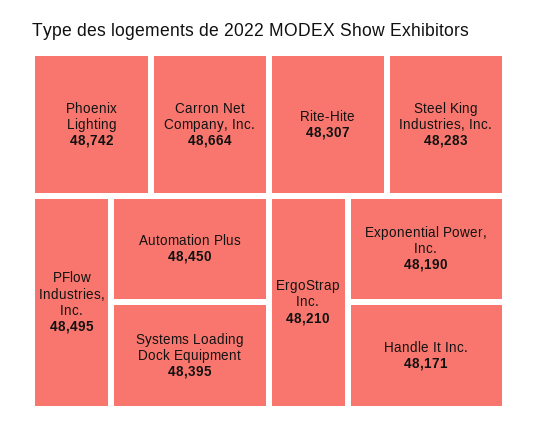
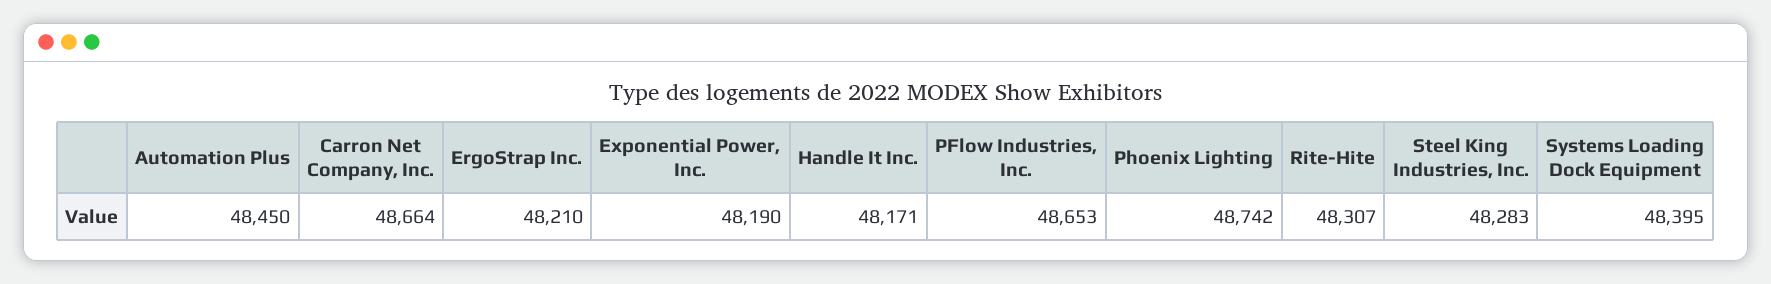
PFlow Industries, Inc.: 48495 -> 48653

